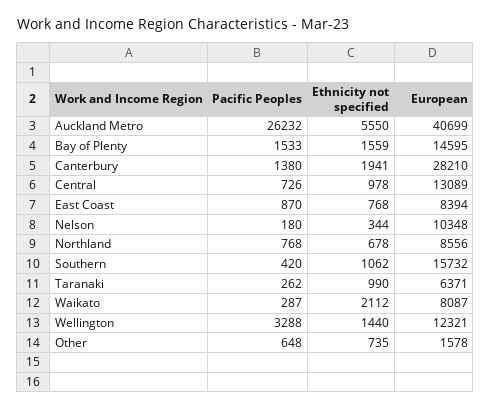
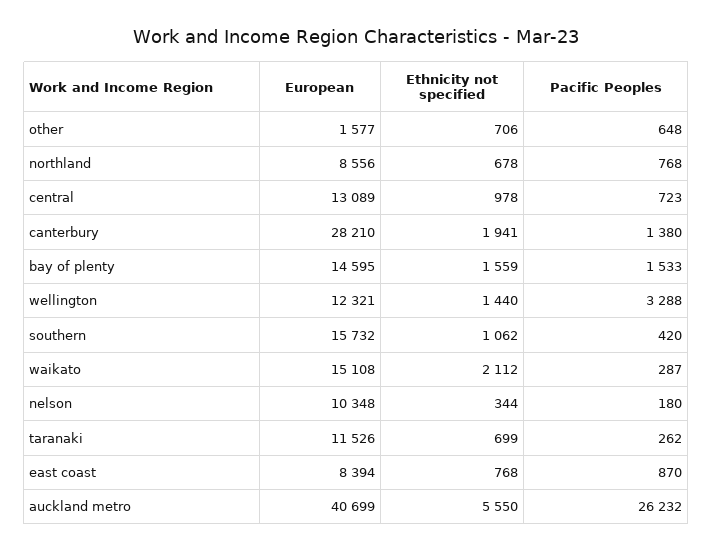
Pacific Peoples, Central: 726 -> 723
Ethnicity not specified, Taranaki: 990 -> 699
European, Taranaki: 6371 -> 11526
European, Waikato: 8087 -> 15108
Ethnicity not specified, Other: 735 -> 706
European, Other: 1578 -> 1577

